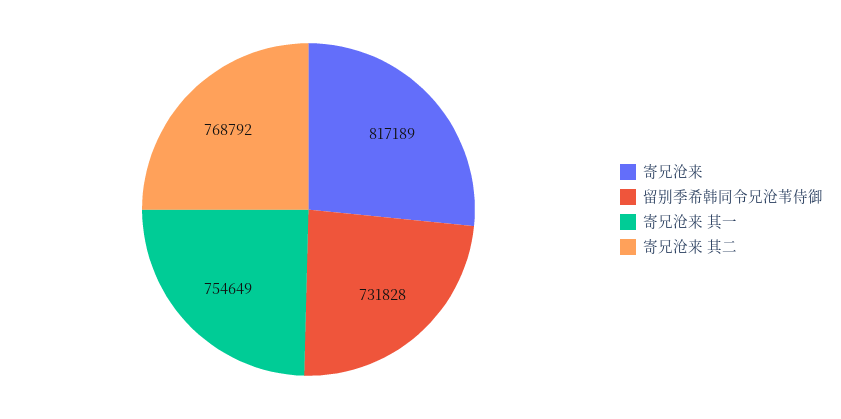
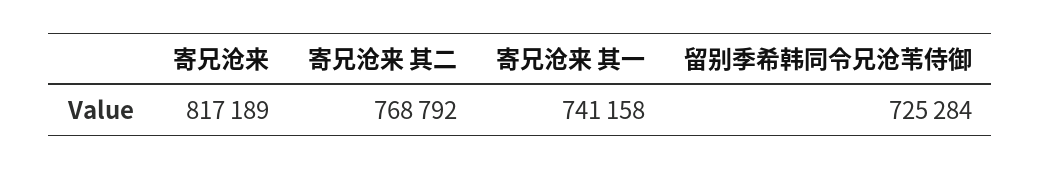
留别季希韩同令兄沧苇侍御: 731828 -> 725284
寄兄沧来 其一: 754649 -> 741158

